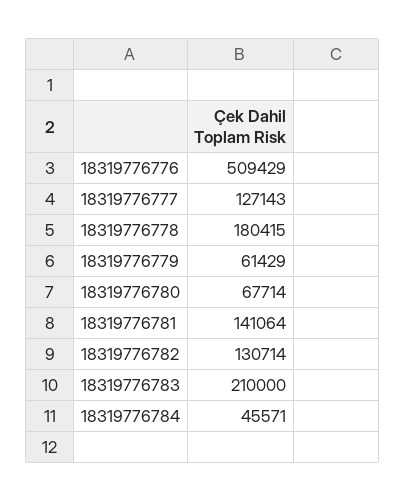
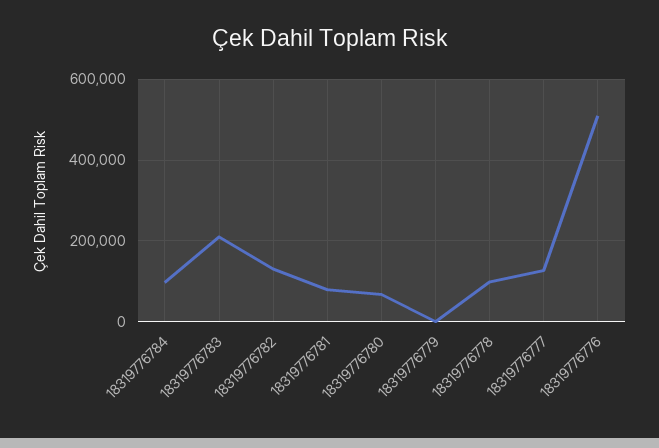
18319776778: 180415 -> 100000
18319776779: 61429 -> 0
18319776781: 141064 -> 80000
18319776784: 45571 -> 100000

